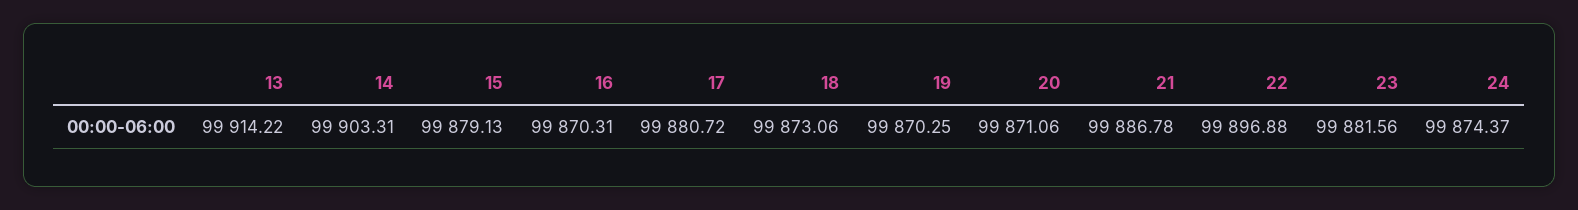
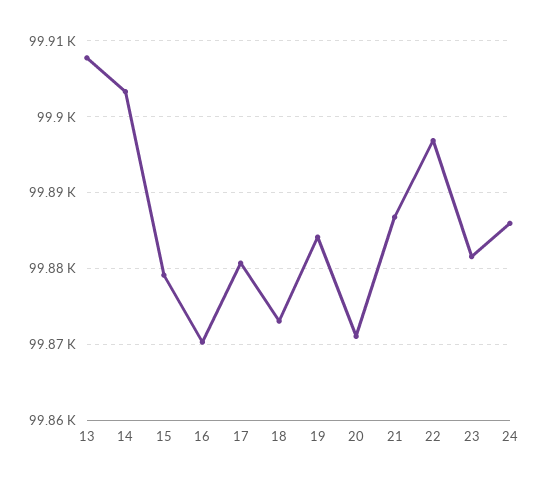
13: 99914.22 -> 99908
19: 99870.25 -> 99884
24: 99874.37 -> 99886

